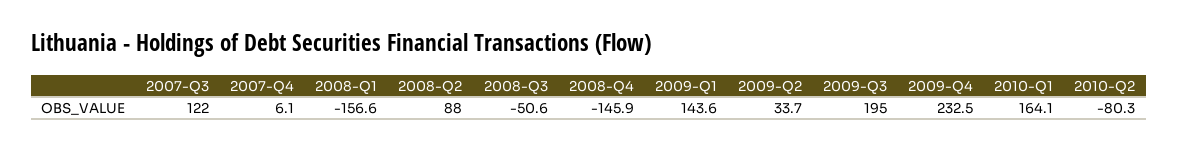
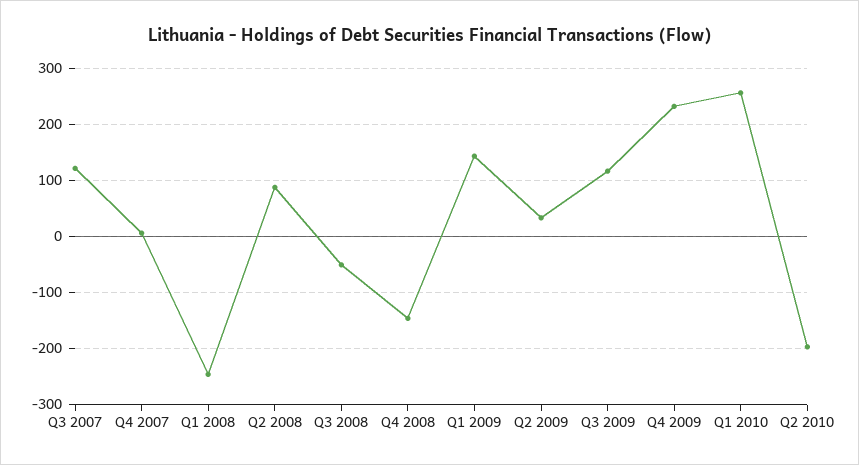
2008-Q1: -156.6 -> -240
2009-Q3: 195 -> 120
2010-Q1: 164.1 -> 260
2010-Q2: -80.3 -> -200

